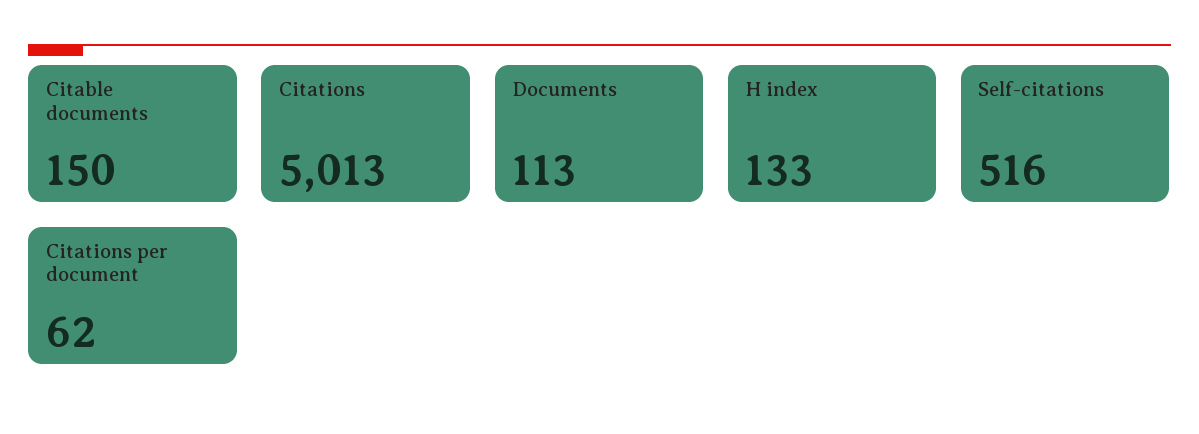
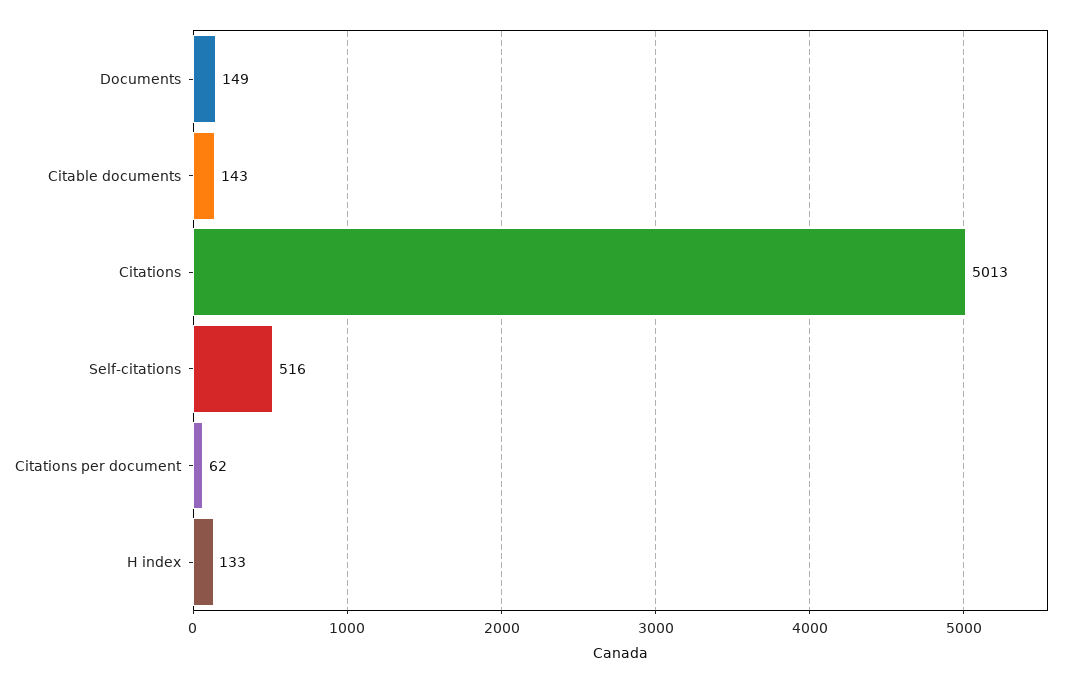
Citable documents: 150 -> 143
Documents: 113 -> 149

